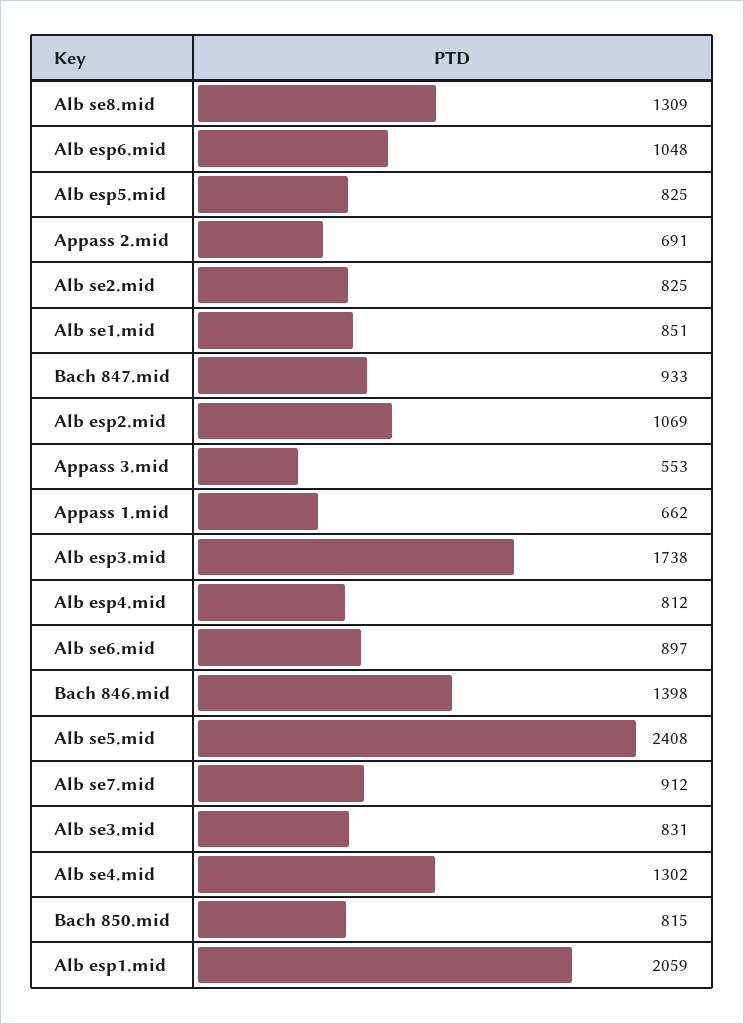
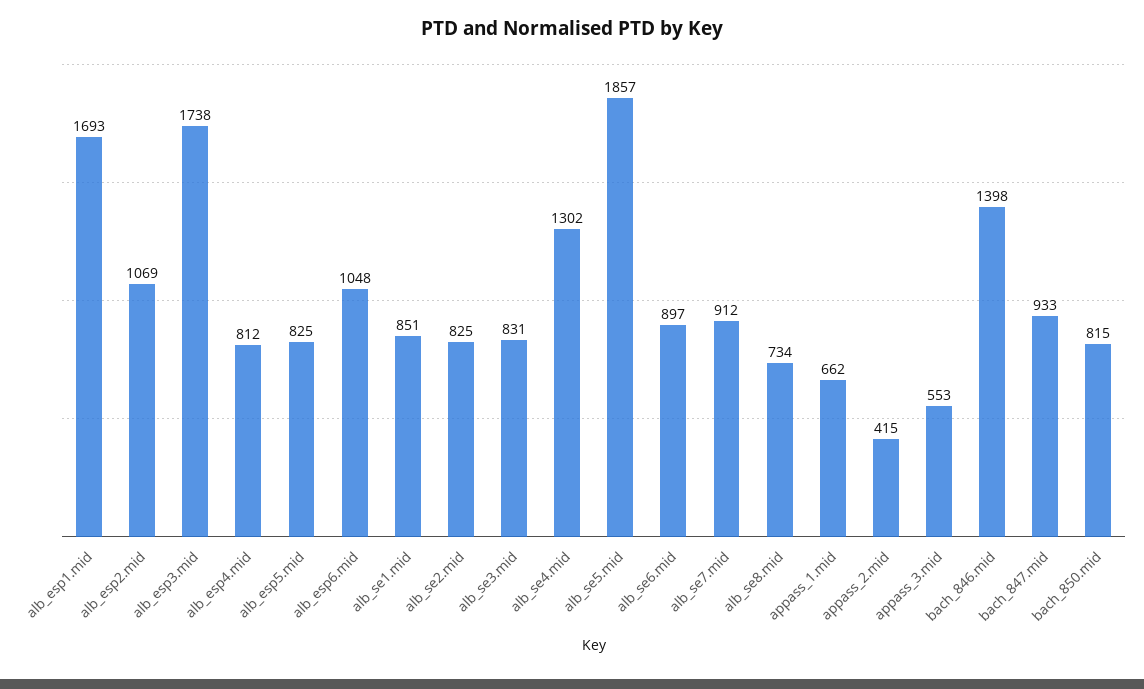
Alb se8.mid: 1309 -> 734
Appass 2.mid: 691 -> 415
Alb se5.mid: 2408 -> 1857
Alb esp1.mid: 2059 -> 1693

